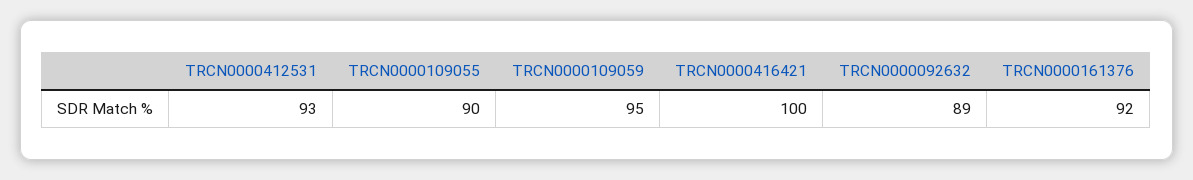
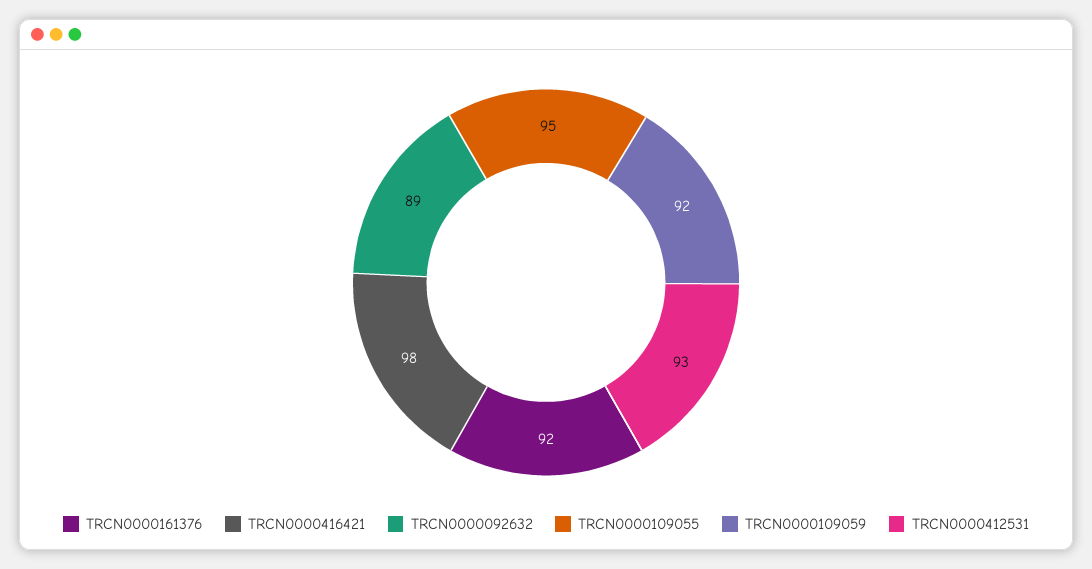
TRCN0000109055: 90 -> 95
TRCN0000109059: 95 -> 92
TRCN0000416421: 100 -> 98

